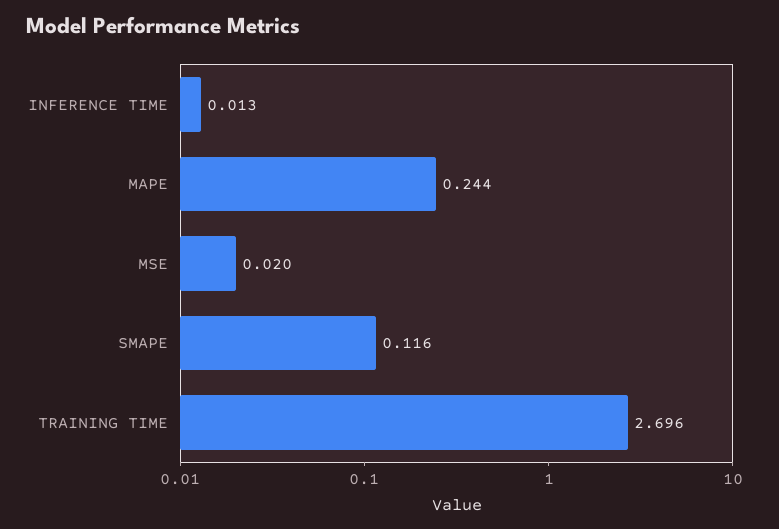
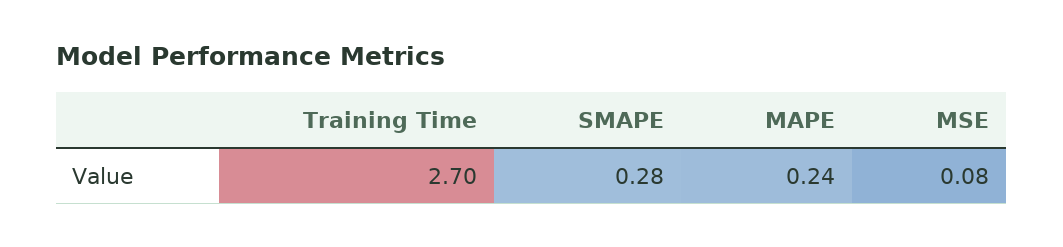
INFERENCE TIME: 0.013 -> none
MSE: 0.02 -> 0.08
SMAPE: 0.116 -> 0.28

